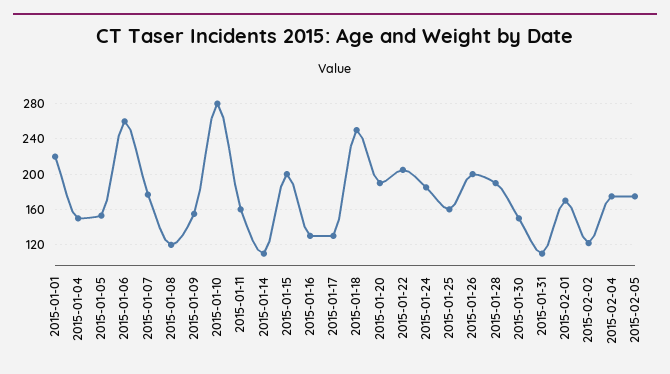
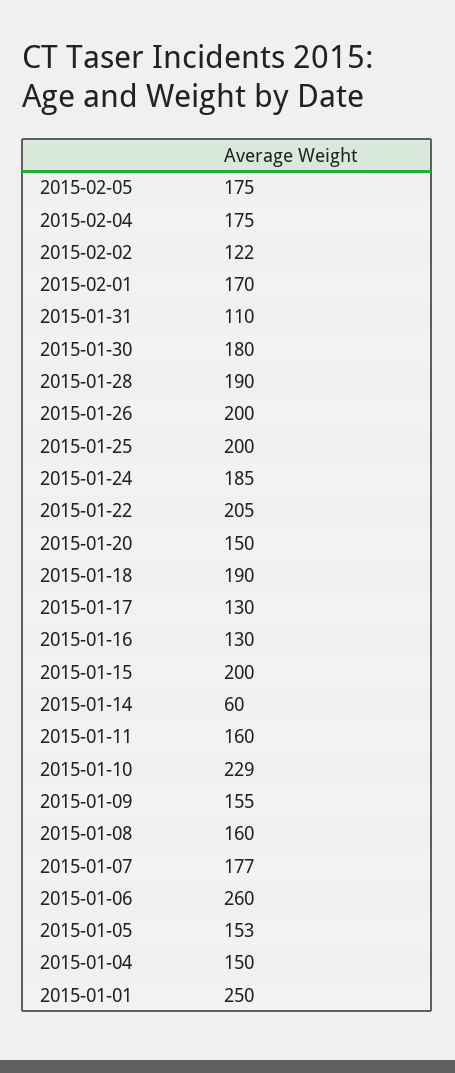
2015-01-01: 220 -> 250
2015-01-08: 120 -> 160
2015-01-10: 280 -> 229
2015-01-14: 110 -> 60
2015-01-18: 250 -> 190
2015-01-20: 190 -> 150
2015-01-25: 160 -> 200
2015-01-30: 150 -> 180

